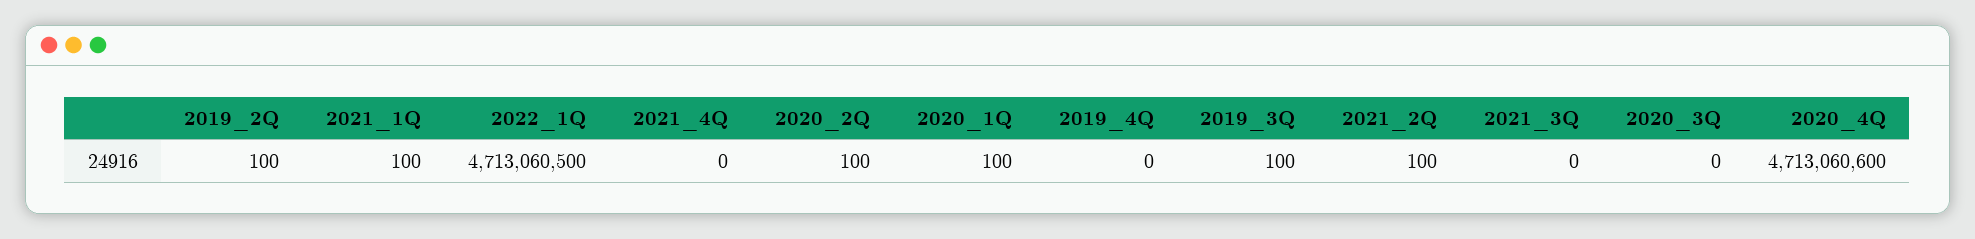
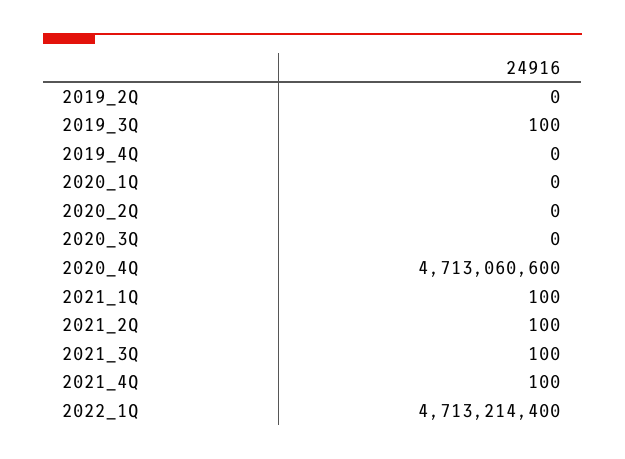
2019_2Q: 100 -> 0
2022_1Q: 4713060500 -> 4713214400
2021_4Q: 0 -> 100
2020_2Q: 100 -> 0
2020_1Q: 100 -> 0
2021_3Q: 0 -> 100

